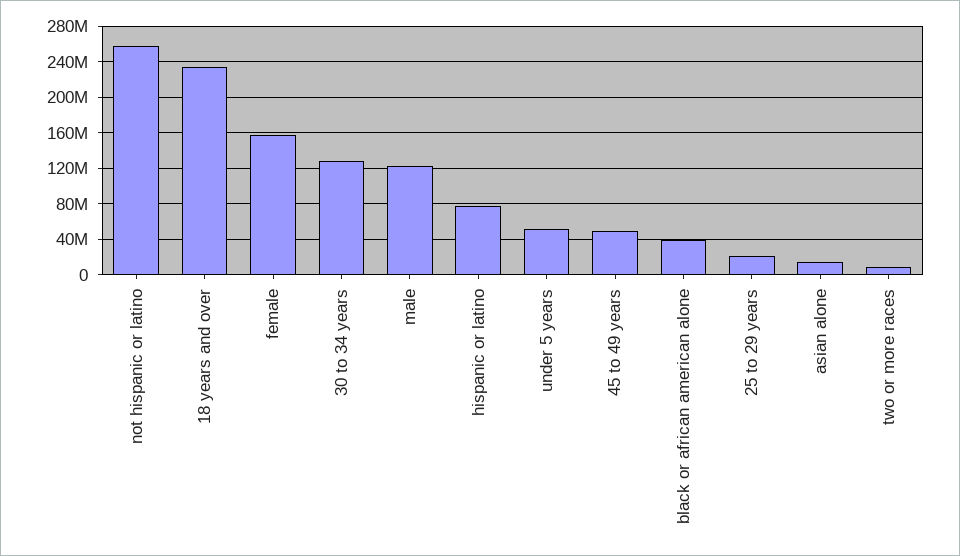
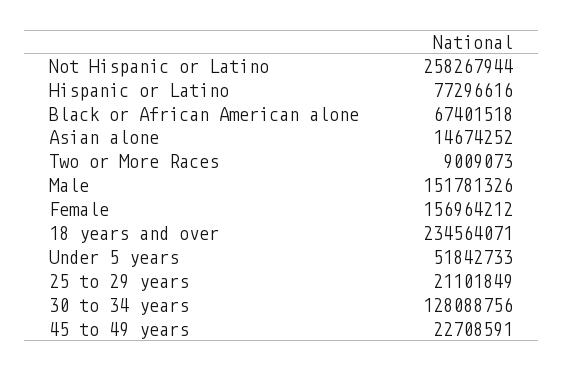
male: 120000000 -> 151781326
45 to 49 years: 50000000 -> 22708591
black or african american alone: 40000000 -> 67401518

